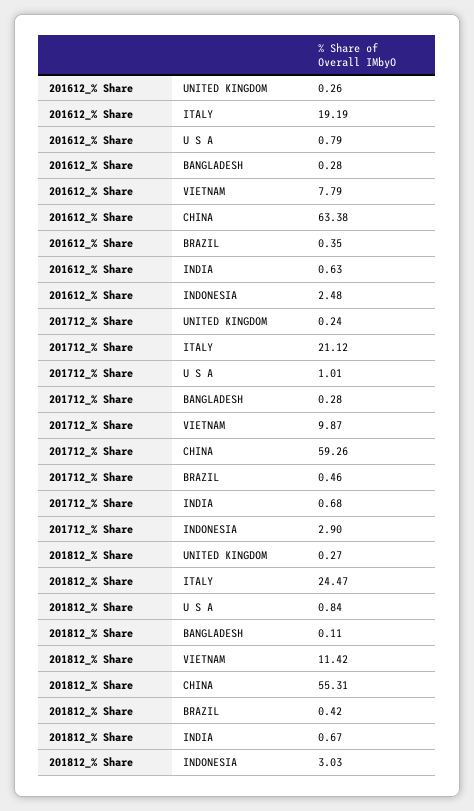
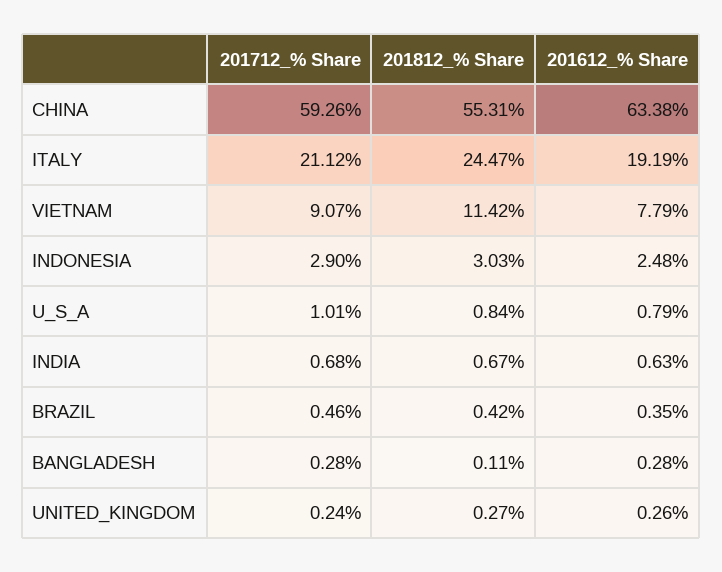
201712_% Share, VIETNAM: 9.87 -> 9.07

